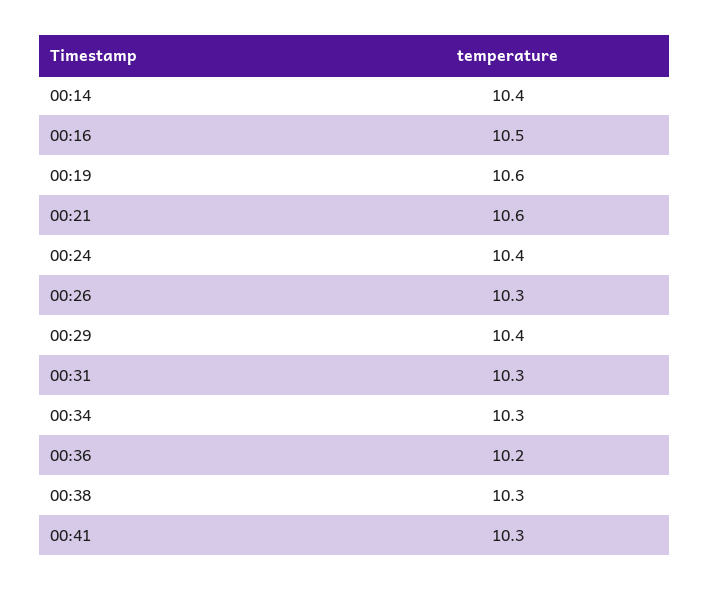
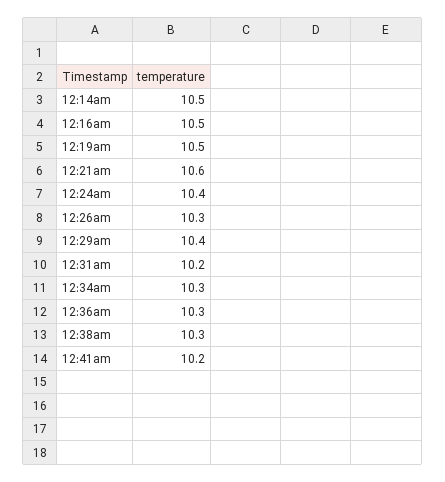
00:14: 10.4 -> 10.5
00:19: 10.6 -> 10.5
00:31: 10.3 -> 10.2
00:36: 10.2 -> 10.3
00:41: 10.3 -> 10.2

